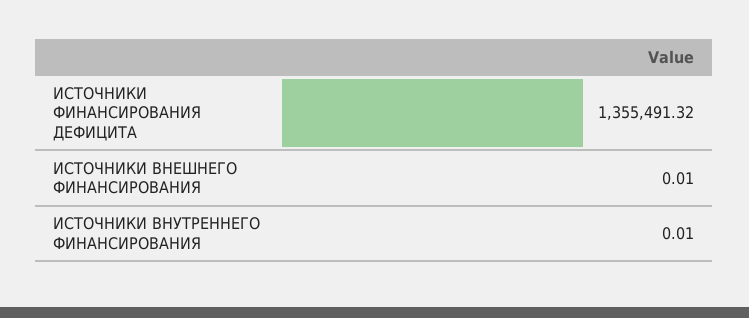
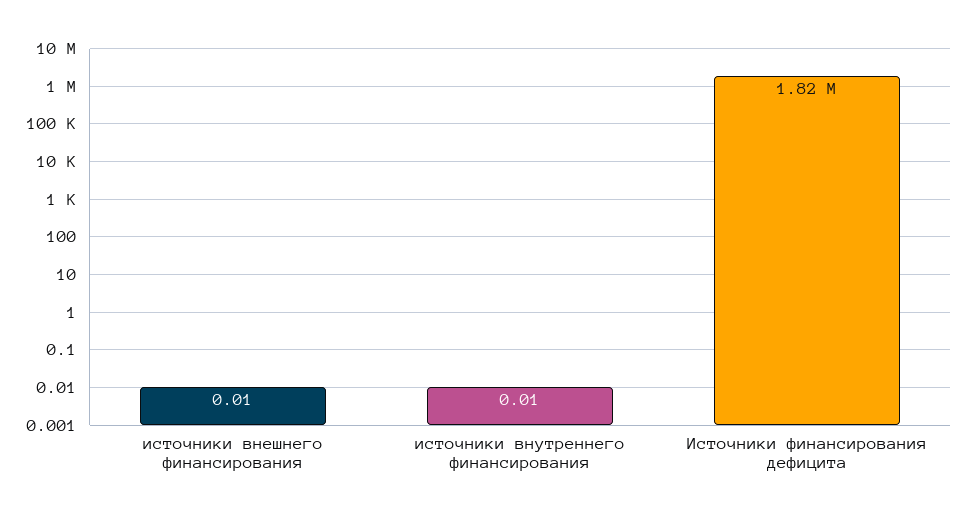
ИСТОЧНИКИ ФИНАНСИРОВАНИЯ ДЕФИЦИТА: 1355491.32 -> 1820000

